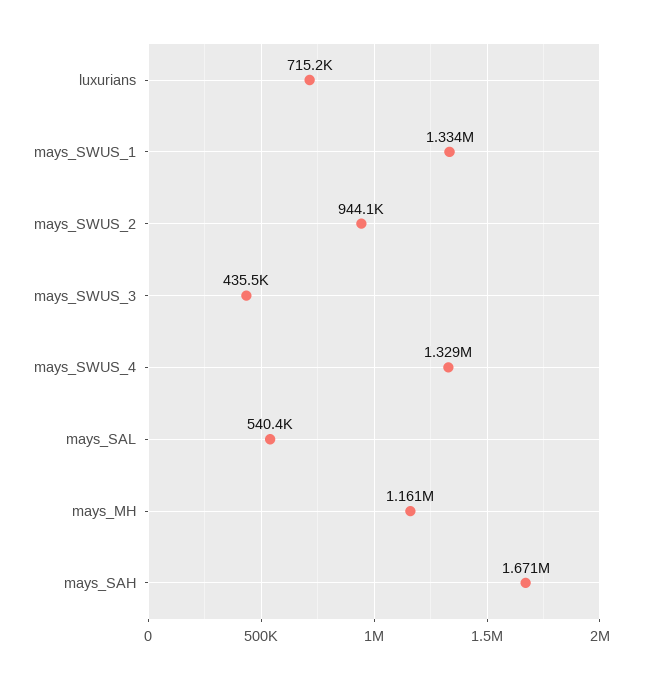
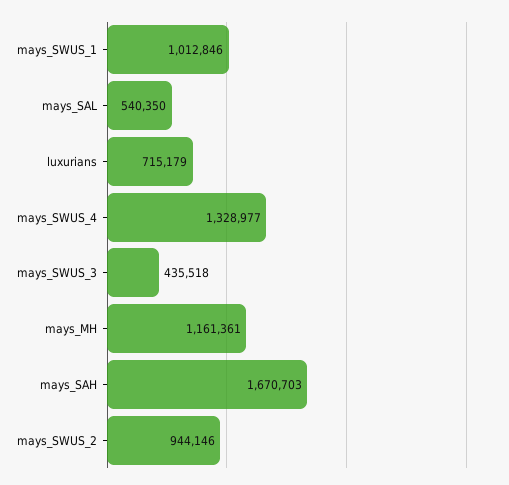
mays_SWUS_1: 1334000 -> 1012846

